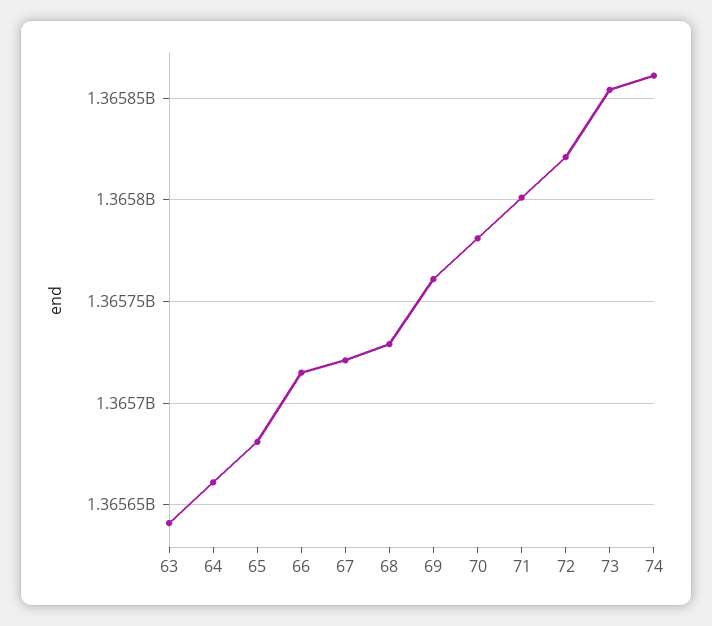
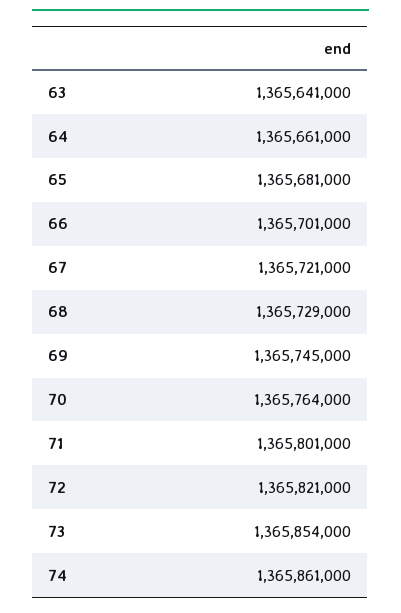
66: 1365715000 -> 1365701000
69: 1365760000 -> 1365745000
70: 1365780000 -> 1365764000

